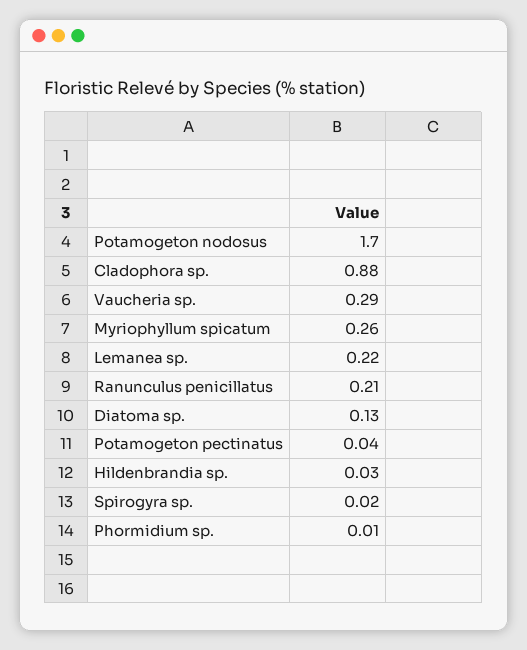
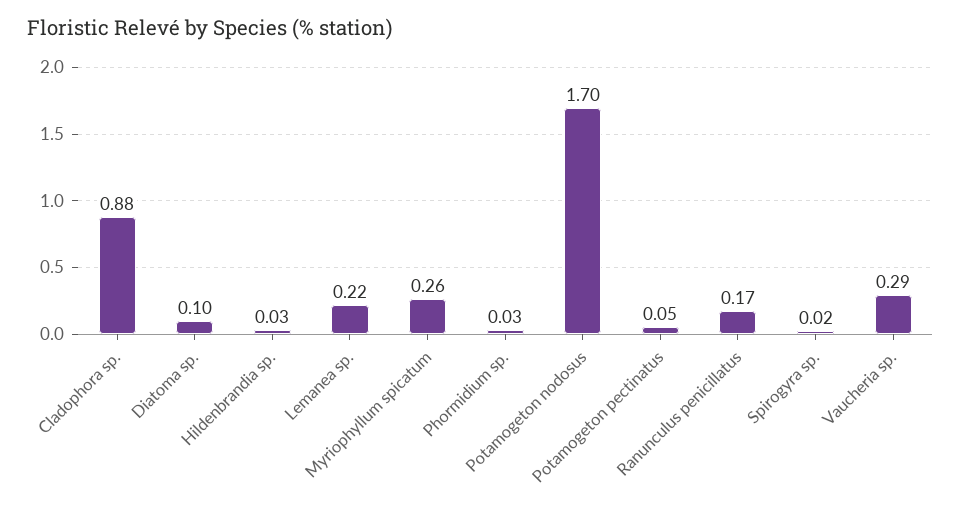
Ranunculus penicillatus: 0.21 -> 0.17
Diatoma sp.: 0.13 -> 0.1
Potamogeton pectinatus: 0.04 -> 0.05
Phormidium sp.: 0.01 -> 0.03

